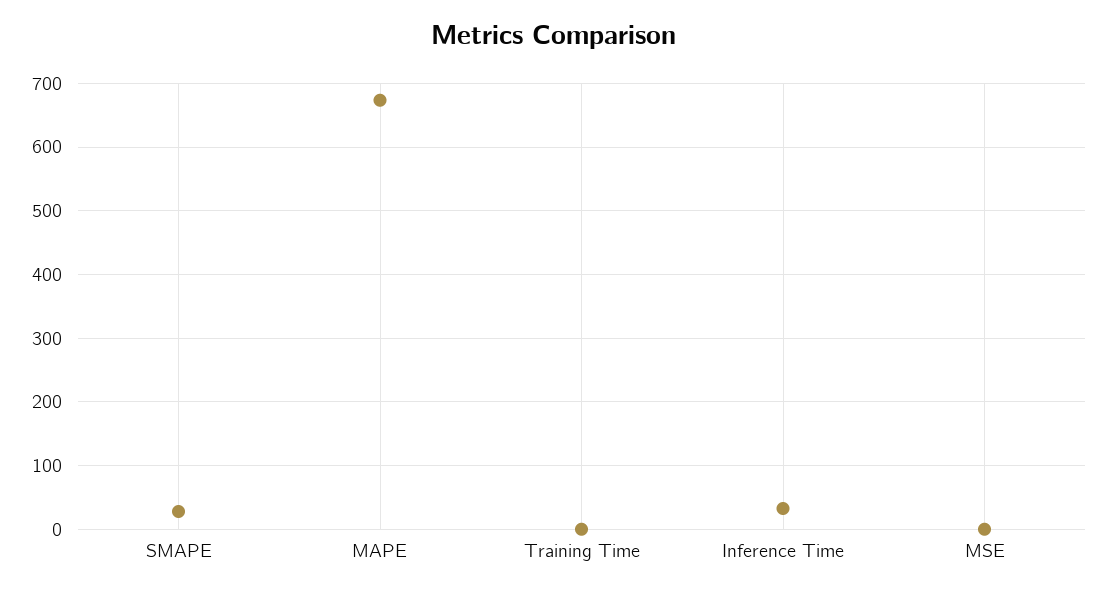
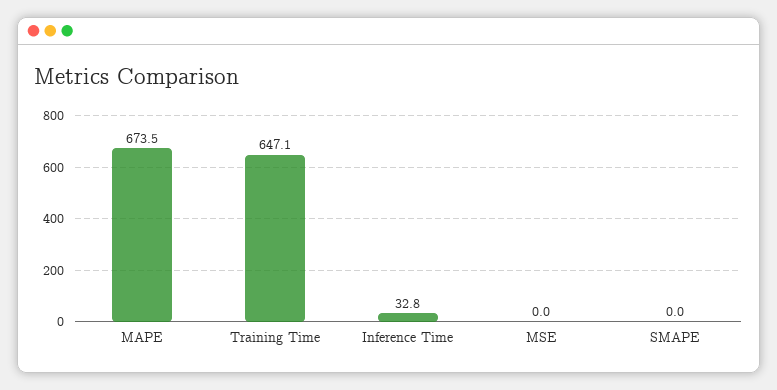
SMAPE: 30 -> 0
Training Time: 0 -> 647.1

